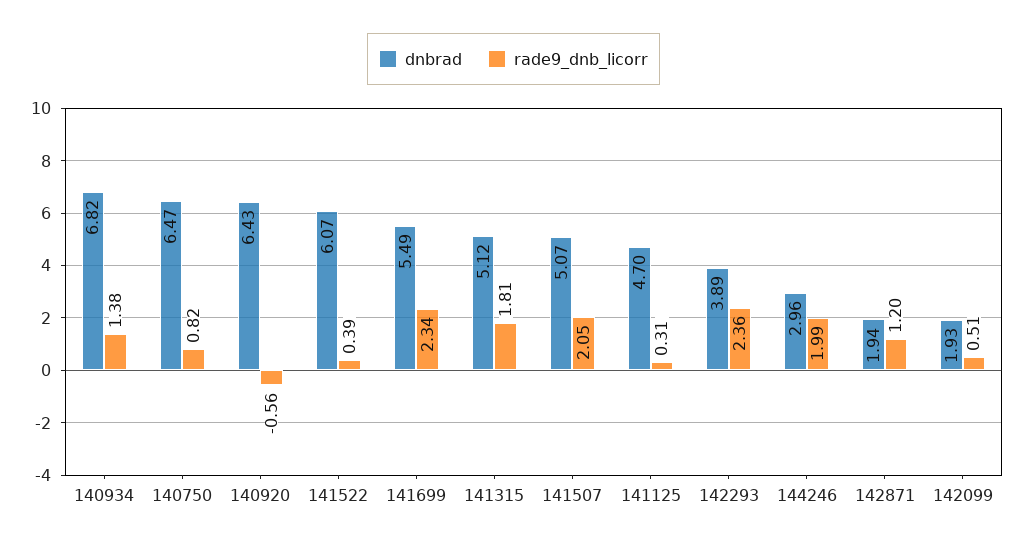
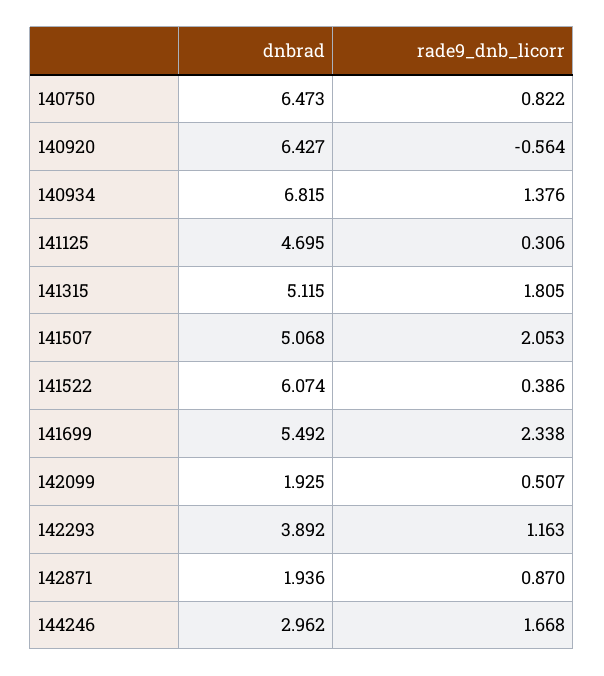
rade9_dnb_licorr, 142293: 2.36 -> 1.163
rade9_dnb_licorr, 144246: 1.99 -> 1.668
rade9_dnb_licorr, 142871: 1.2 -> 0.87

